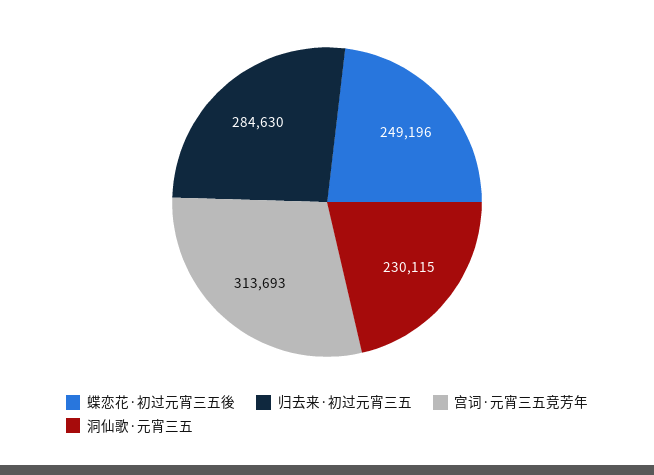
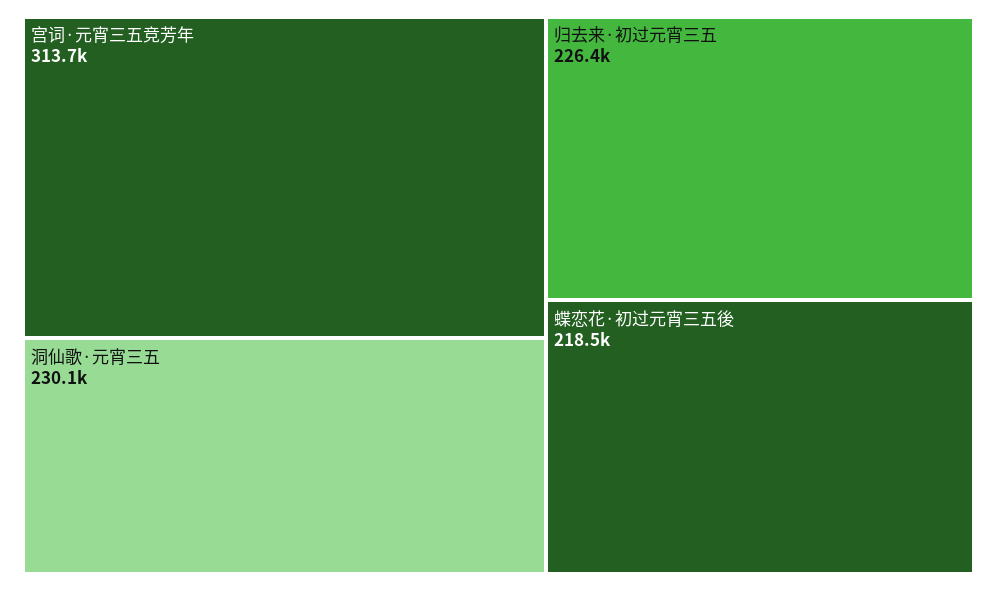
蝶恋花·初过元宵三五後: 249196 -> 218500
归去来·初过元宵三五: 284630 -> 226400

